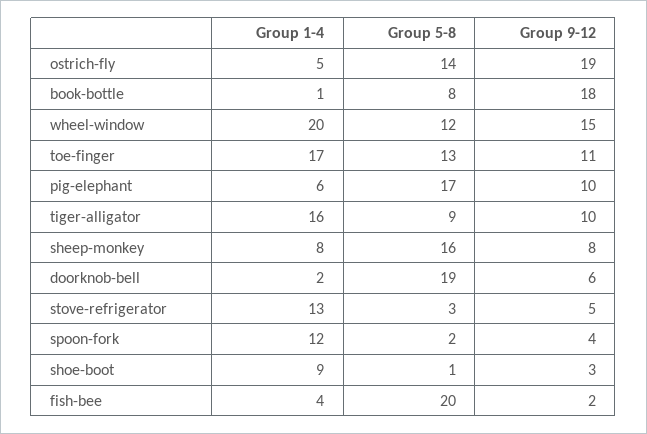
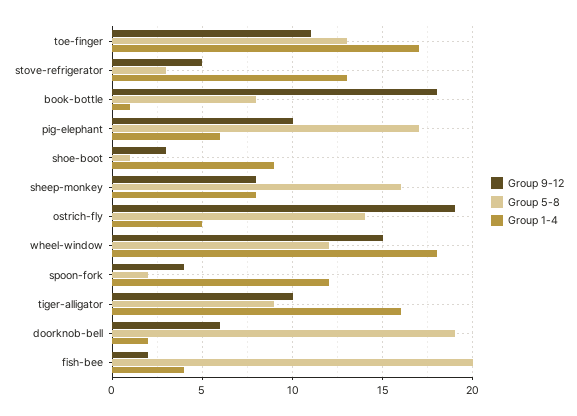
Group 1-4, wheel-window: 20 -> 18

